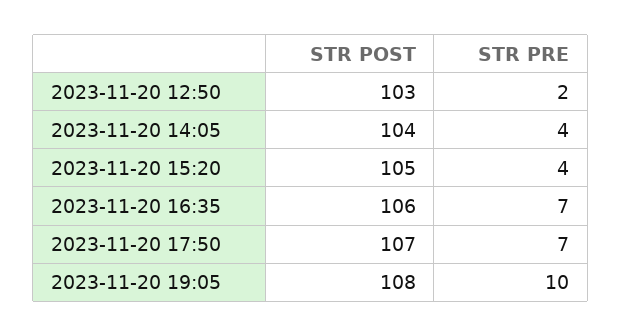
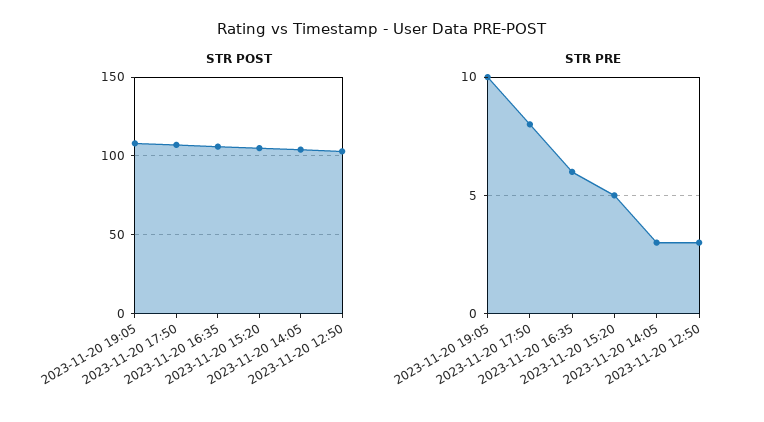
STR PRE, 2023-11-20 12:50: 2 -> 3
STR PRE, 2023-11-20 14:05: 4 -> 3
STR PRE, 2023-11-20 15:20: 4 -> 5
STR PRE, 2023-11-20 16:35: 7 -> 6
STR PRE, 2023-11-20 17:50: 7 -> 8

